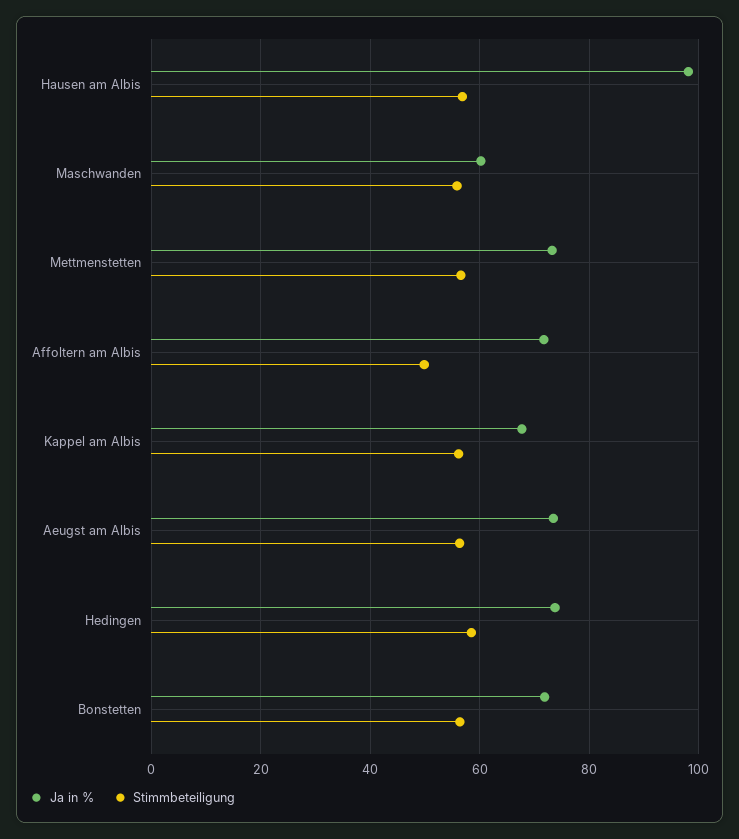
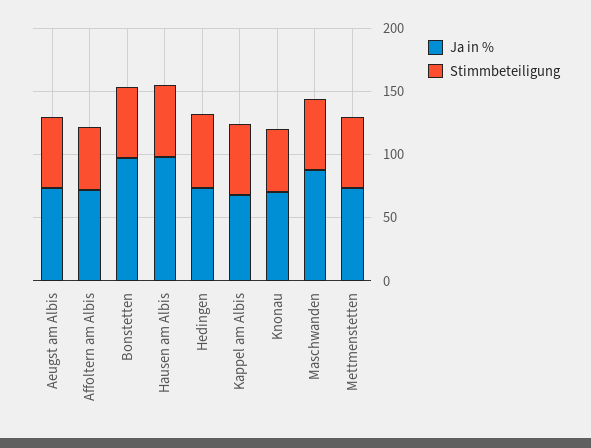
Ja in %, Maschwanden: 60 -> 90
Ja in %, Bonstetten: 72 -> 100
Ja in %, Knonau: none -> 70
Stimmbeteiligung, Knonau: none -> 50

